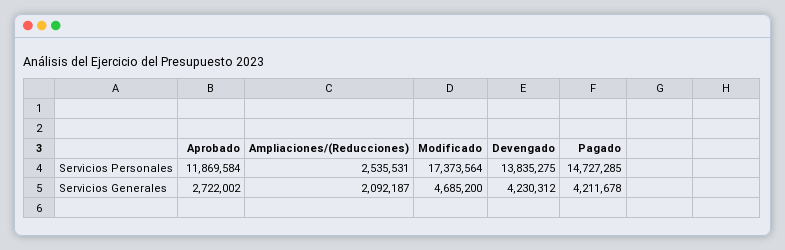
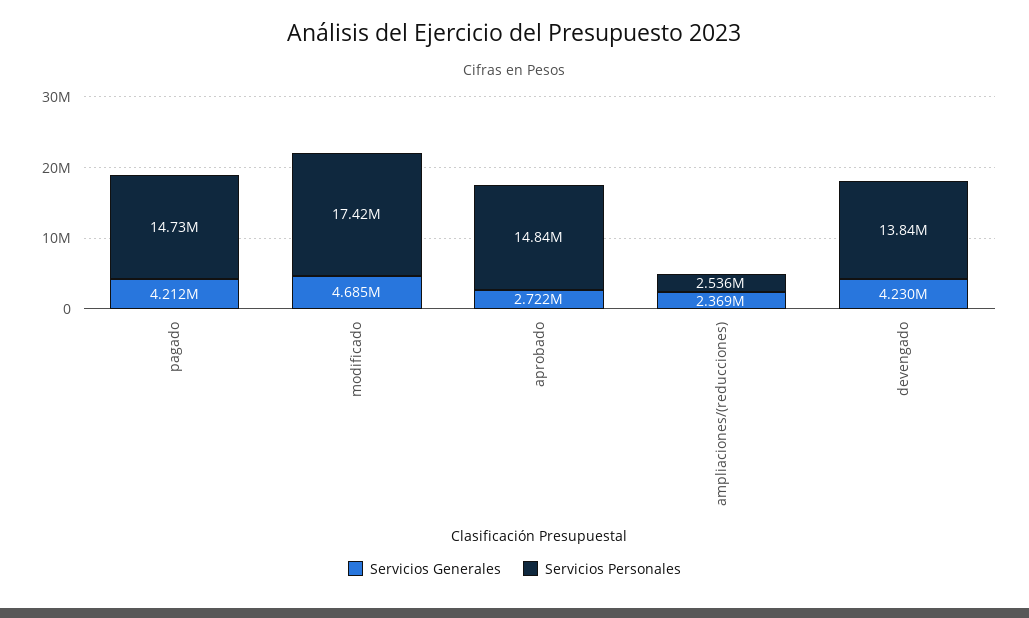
Servicios Personales, Aprobado: 11869584 -> 14840000
Servicios Personales, Modificado: 17373564 -> 17420000
Servicios Generales, Ampliaciones/(Reducciones): 2092187 -> 2369000

